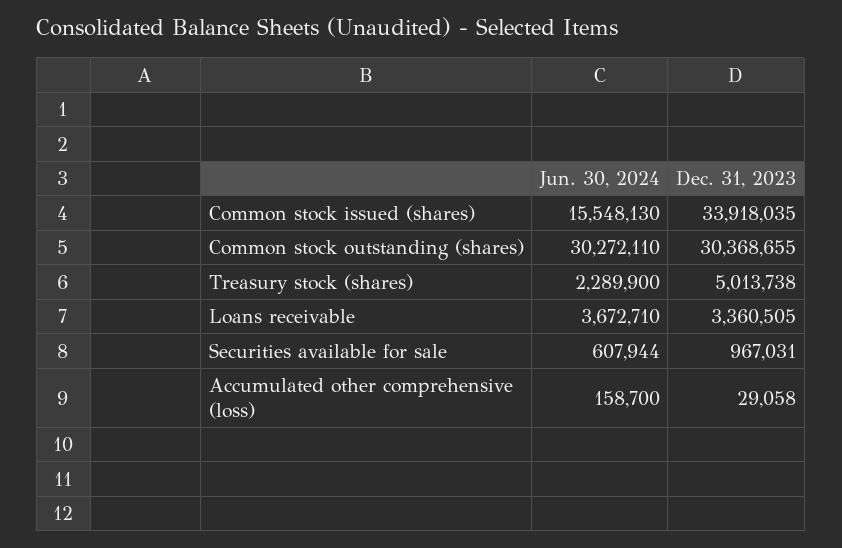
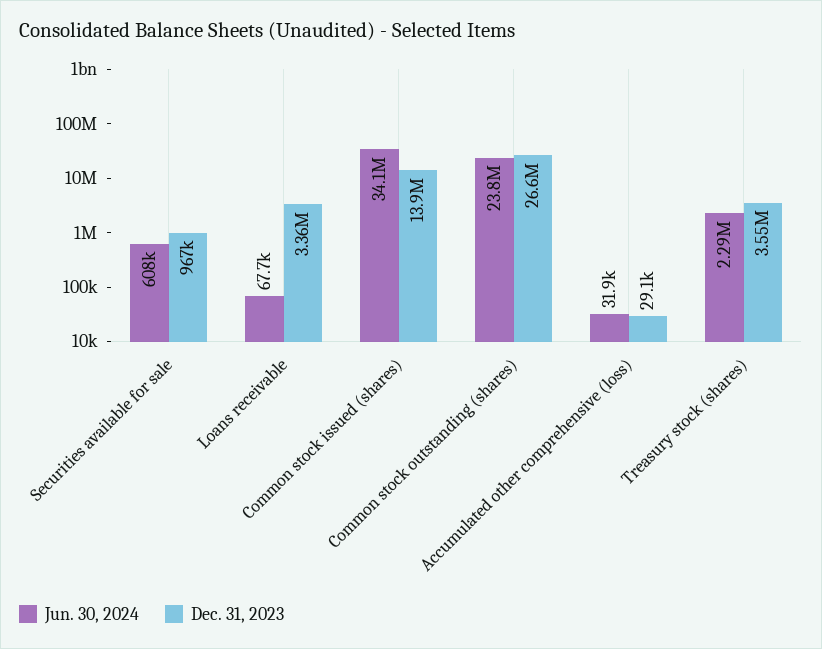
Jun. 30, 2024, Common stock issued (shares): 15548130 -> 34100000
Dec. 31, 2023, Common stock issued (shares): 33918035 -> 13900000
Jun. 30, 2024, Common stock outstanding (shares): 30272110 -> 23800000
Dec. 31, 2023, Common stock outstanding (shares): 30368655 -> 26600000
Dec. 31, 2023, Treasury stock (shares): 5013738 -> 3550000
Jun. 30, 2024, Loans receivable: 3672710 -> 67700
Jun. 30, 2024, Accumulated other comprehensive (loss): 158700 -> 31900

